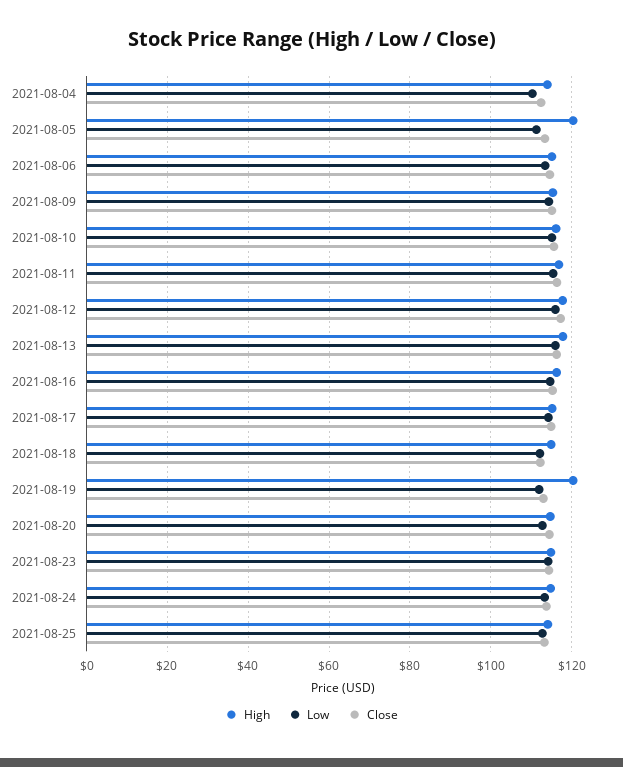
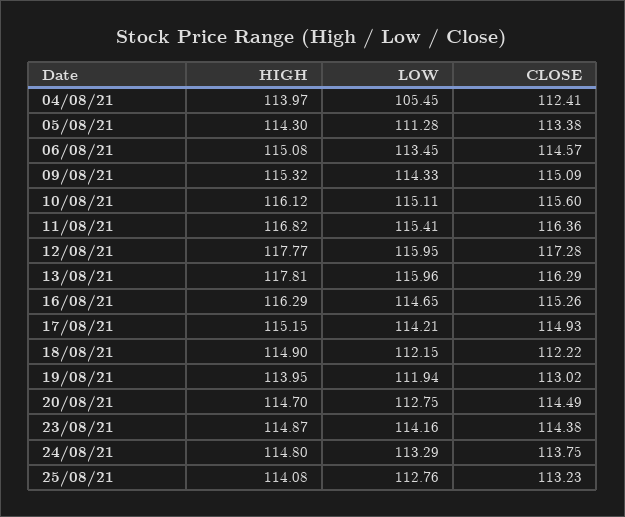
Low, 2021-08-04: 110 -> 105.45
High, 2021-08-05: 120 -> 114.3
High, 2021-08-19: 120 -> 113.95

